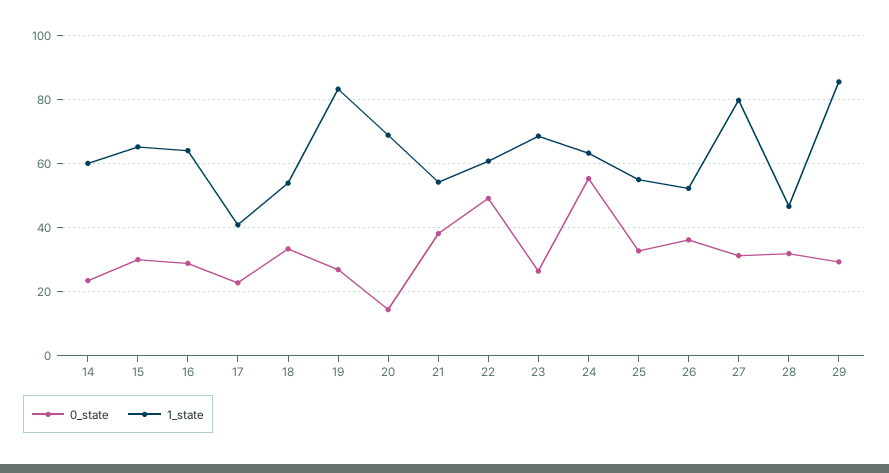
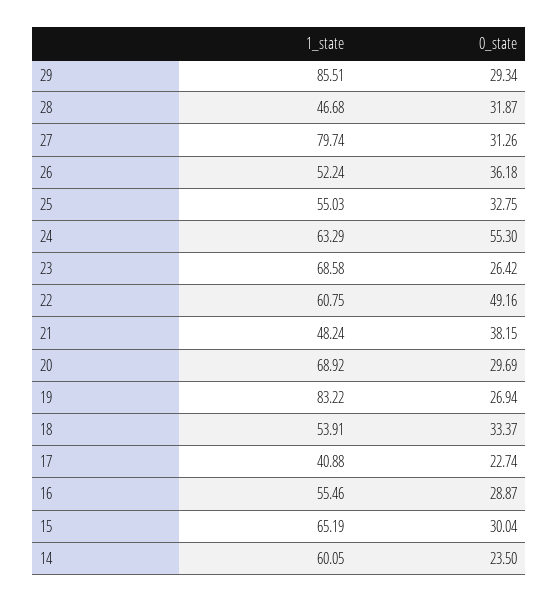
1_state, 16: 64 -> 55.46
0_state, 20: 14 -> 29.69
1_state, 21: 54 -> 48.24

